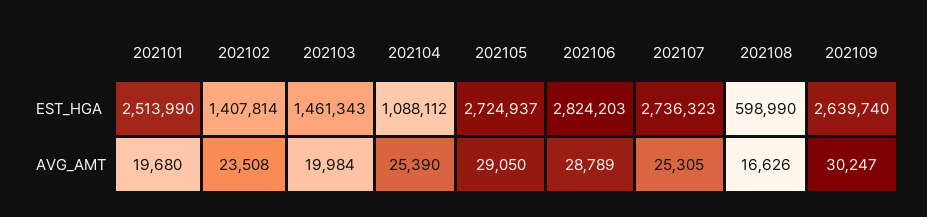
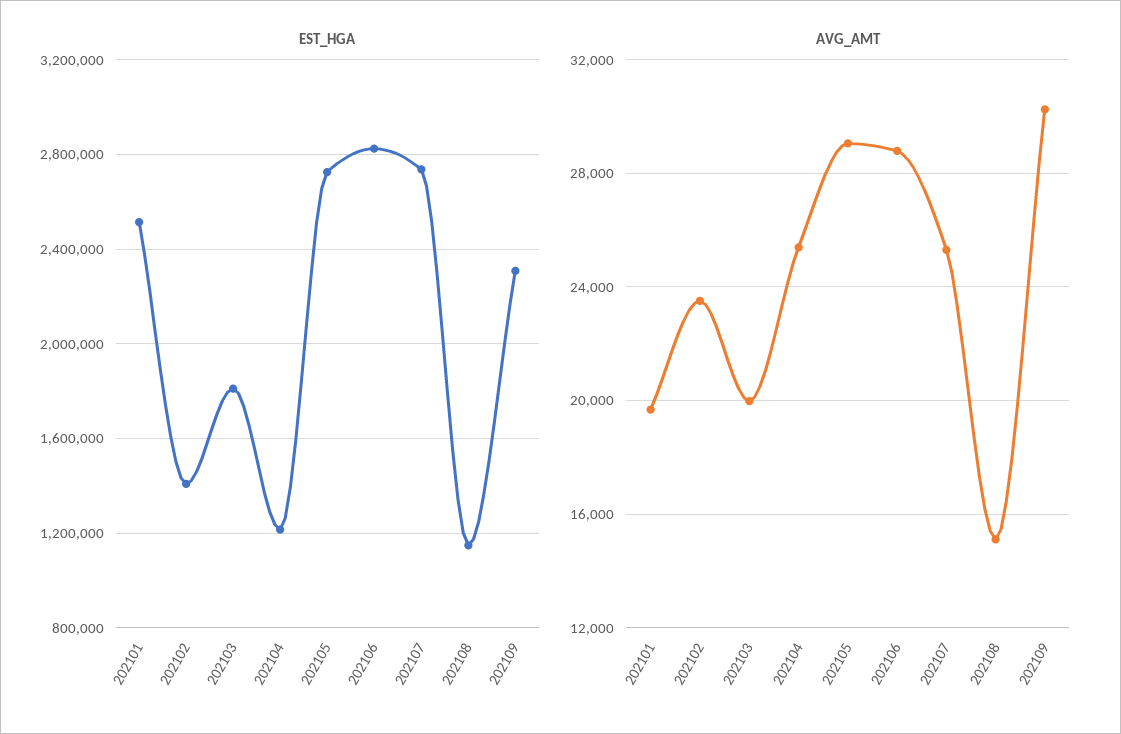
EST_HGA, 202103: 1461343 -> 1800000
EST_HGA, 202104: 1088112 -> 1200000
EST_HGA, 202108: 598990 -> 1150000
EST_HGA, 202109: 2639740 -> 2300000
AVG_AMT, 202108: 16626 -> 15000

